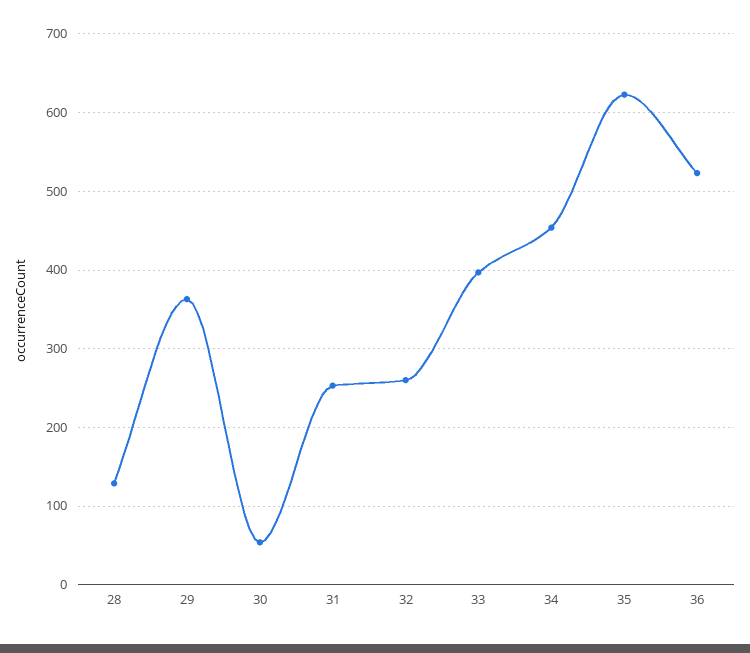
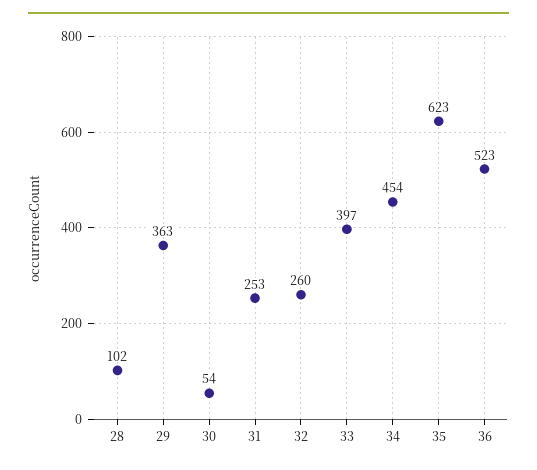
28: 130 -> 102

